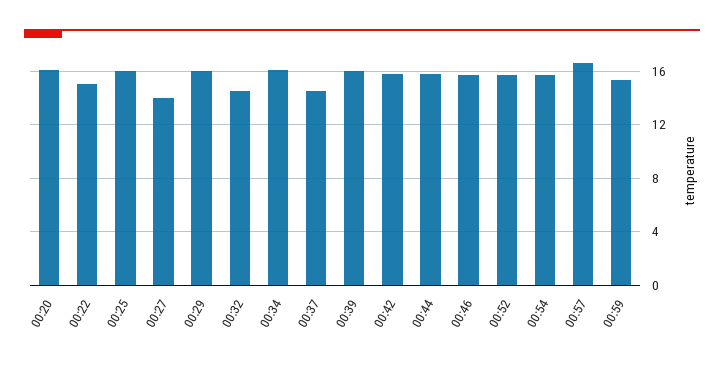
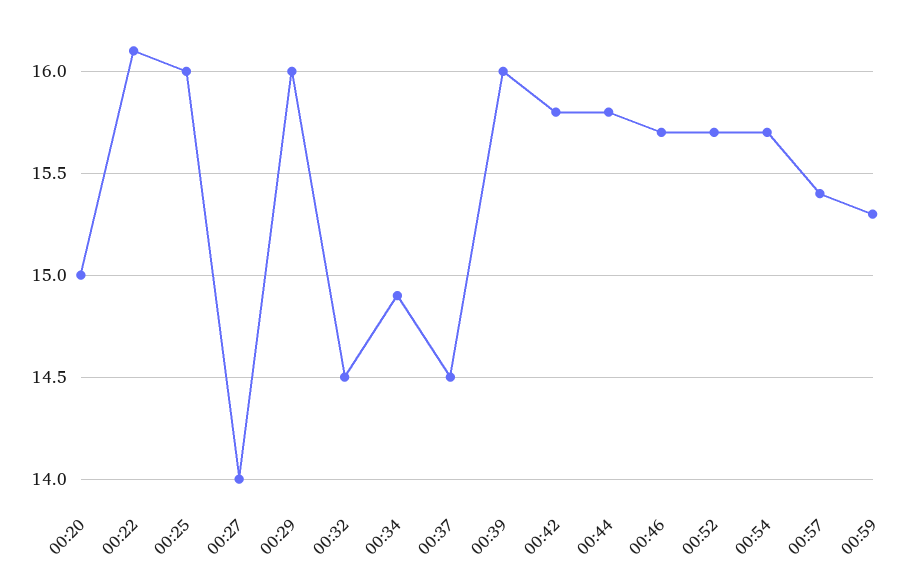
00:20: 16 -> 15
00:22: 15 -> 16.1
00:34: 16 -> 14.9
00:57: 16.5 -> 15.4

